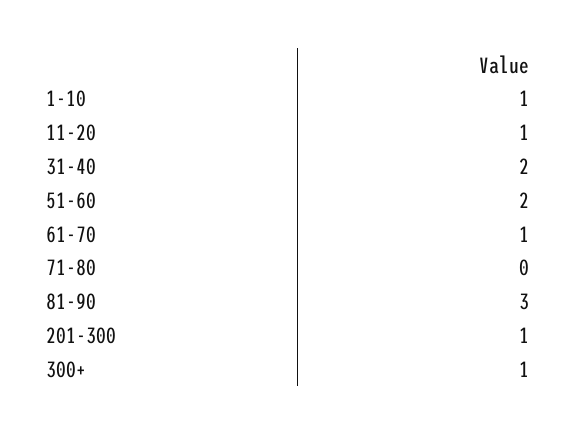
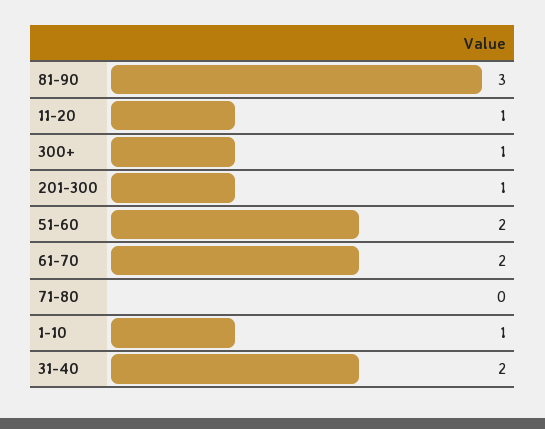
61-70: 1 -> 2

